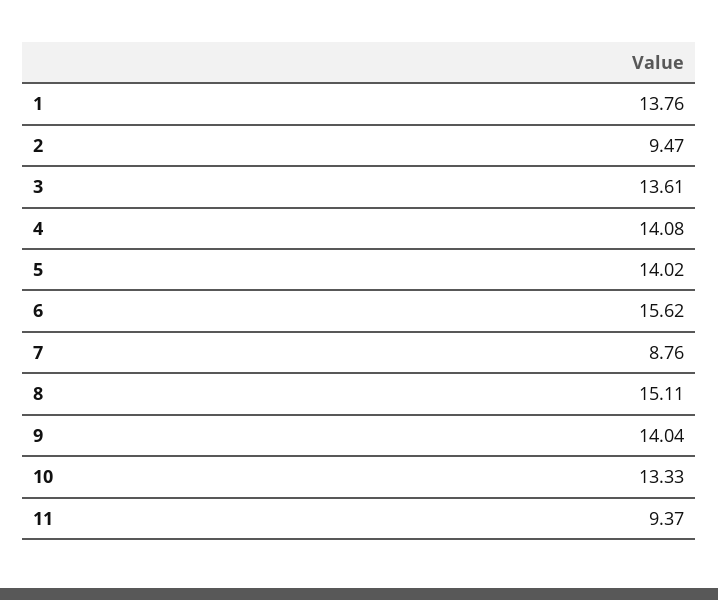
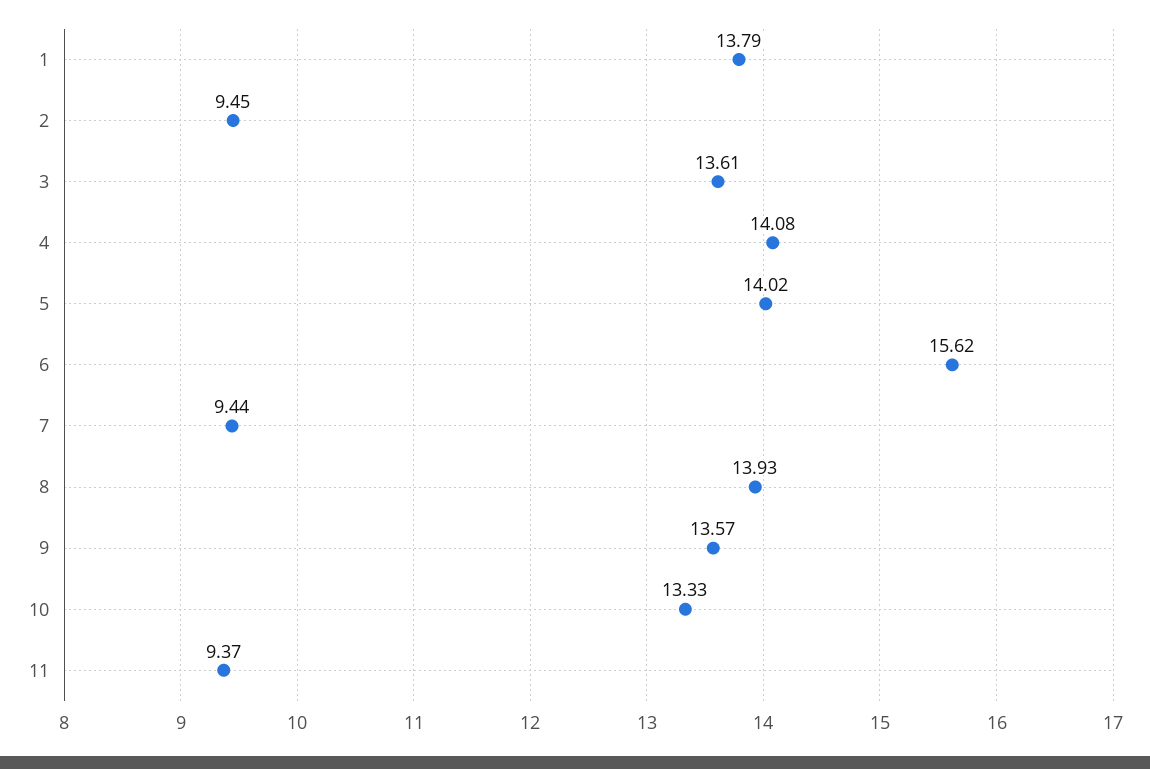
1: 13.76 -> 13.79
2: 9.47 -> 9.45
7: 8.76 -> 9.44
8: 15.11 -> 13.93
9: 14.04 -> 13.57

